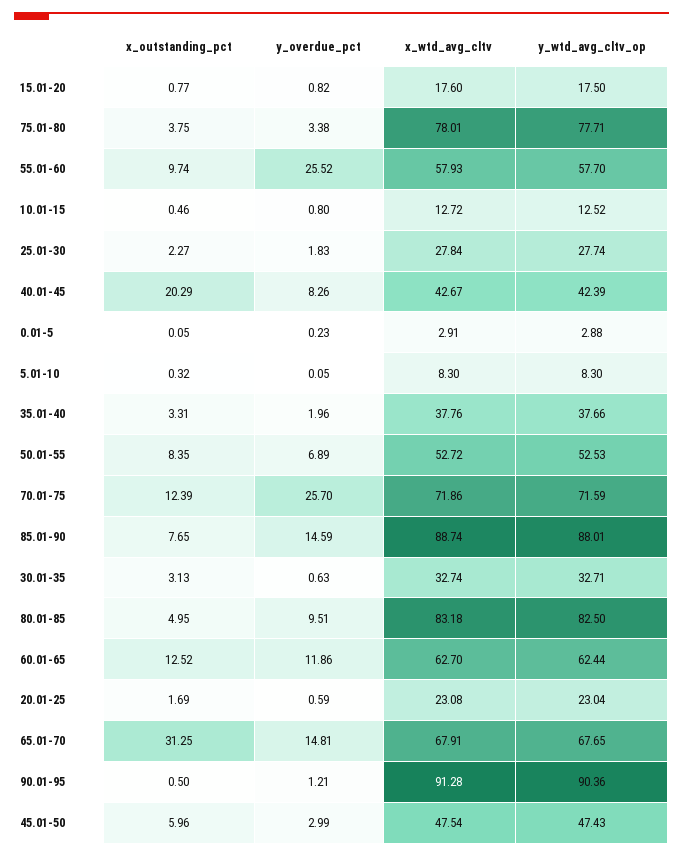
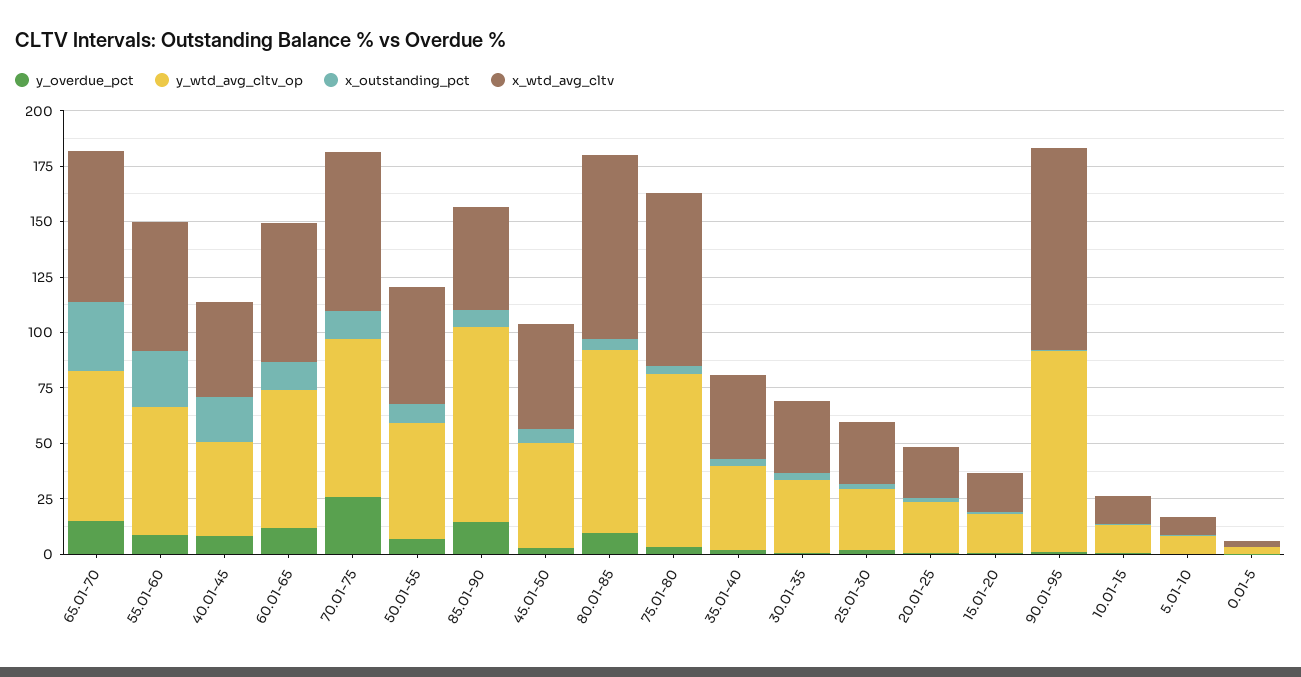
x_outstanding_pct, 55.01-60: 9.74 -> 25
y_overdue_pct, 55.01-60: 25.52 -> 10
x_wtd_avg_cltv, 85.01-90: 88.74 -> 45

